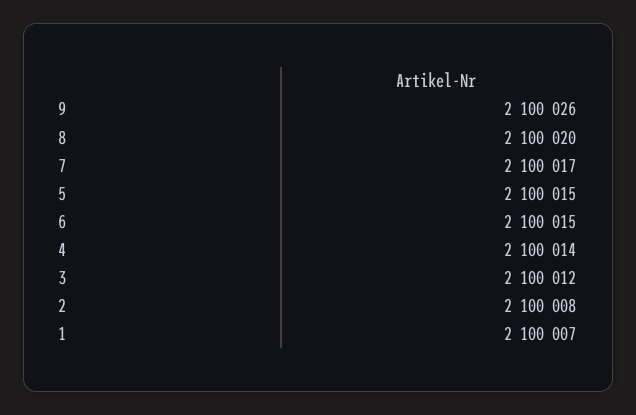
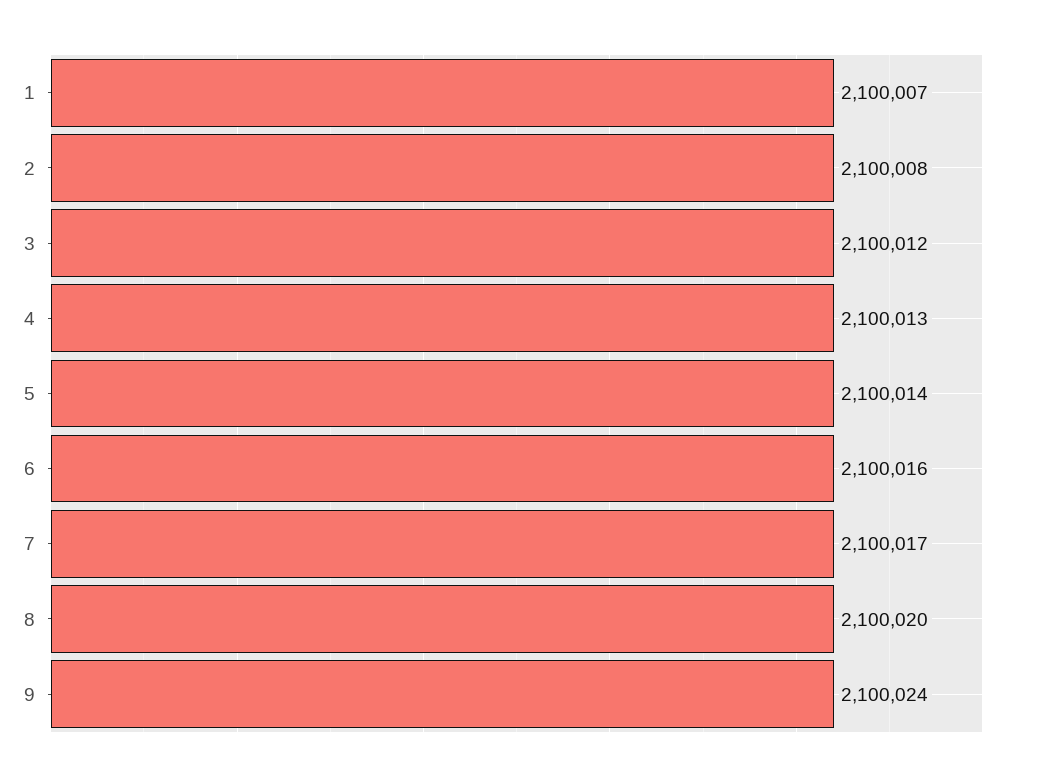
9: 2100026 -> 2100024
5: 2100015 -> 2100014
6: 2100015 -> 2100016
4: 2100014 -> 2100013

